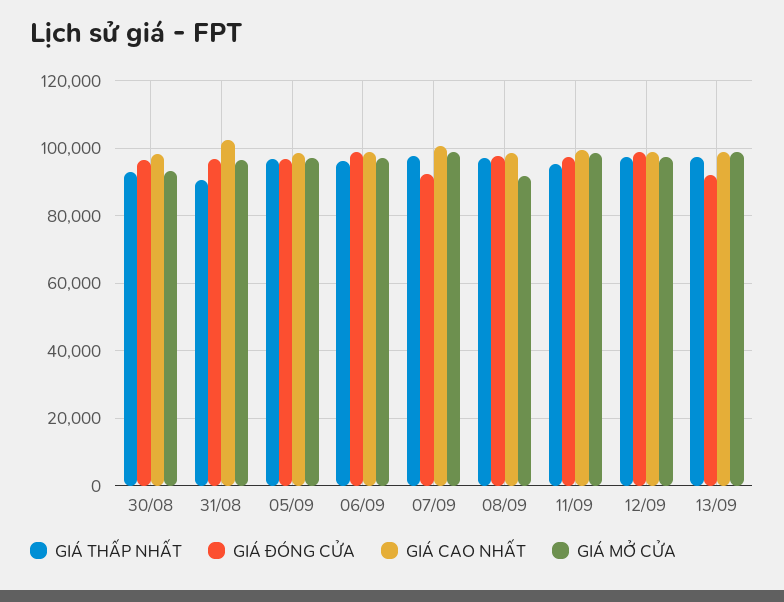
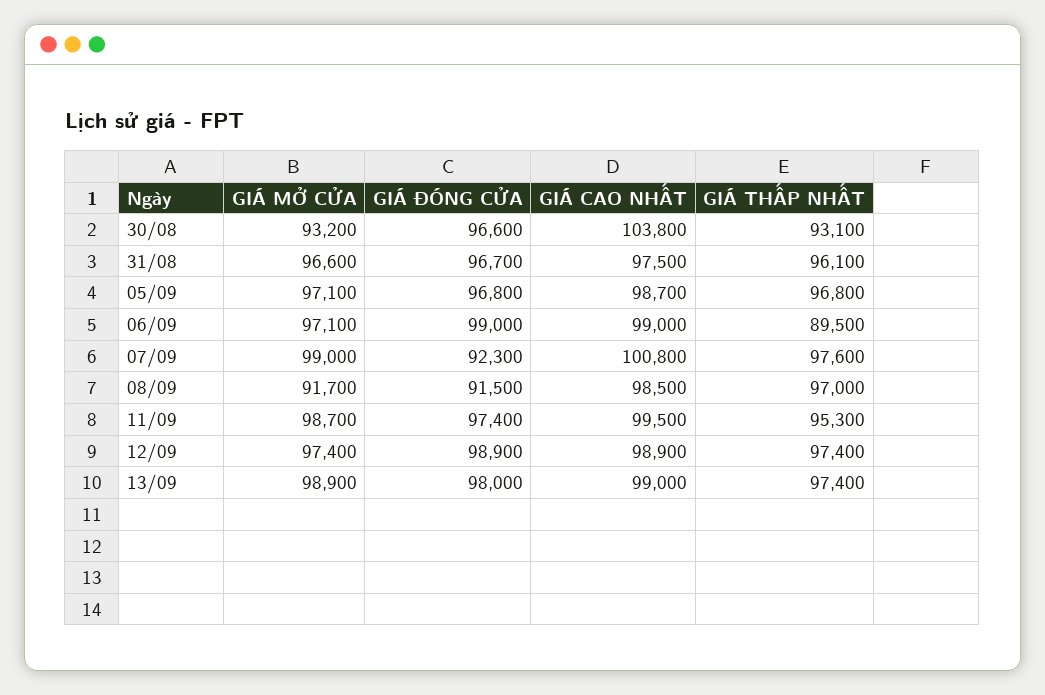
GIÁ CAO NHẤT, 30/08: 98000 -> 103800
GIÁ THẤP NHẤT, 31/08: 90000 -> 96100
GIÁ CAO NHẤT, 31/08: 102000 -> 97500
GIÁ THẤP NHẤT, 06/09: 96000 -> 89500
GIÁ ĐÓNG CỬA, 08/09: 98000 -> 91500
GIÁ ĐÓNG CỬA, 13/09: 92000 -> 98000

